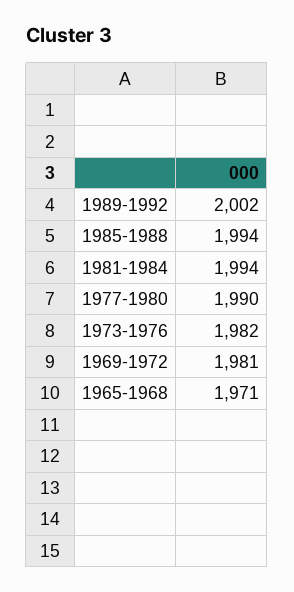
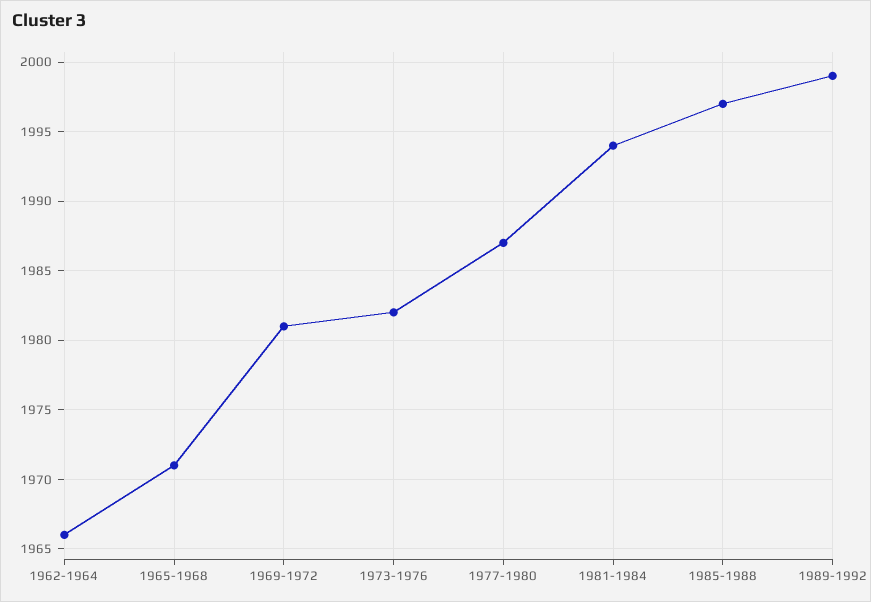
1989-1992: 2002 -> 1999
1985-1988: 1994 -> 1997
1977-1980: 1990 -> 1987
1962-1964: none -> 1966

